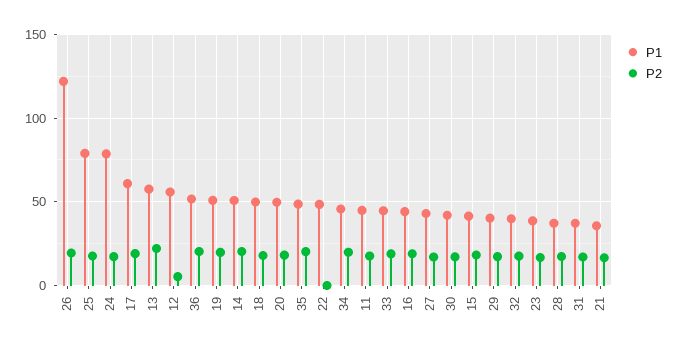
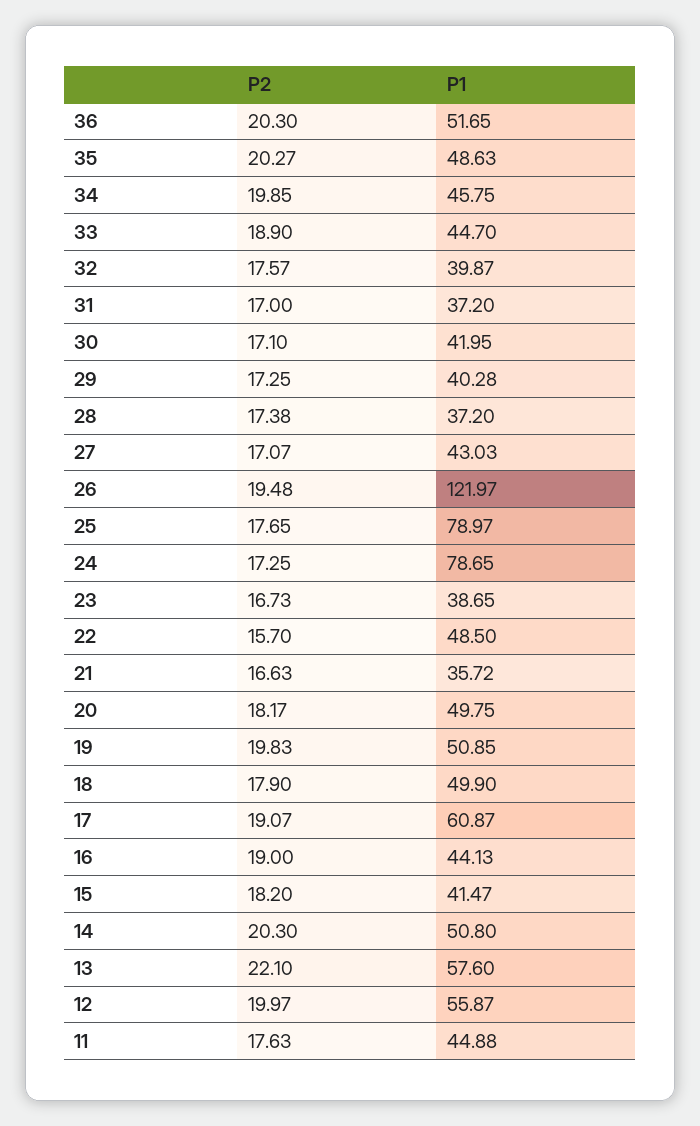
P2, 12: 5 -> 19.97
P2, 22: 0 -> 15.7

